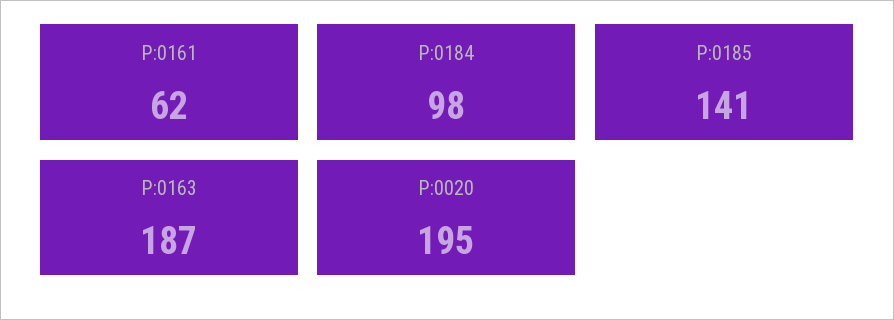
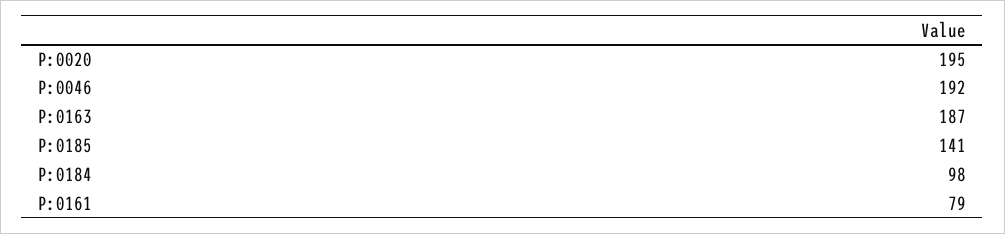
P:0161: 62 -> 79
P:0046: none -> 192

